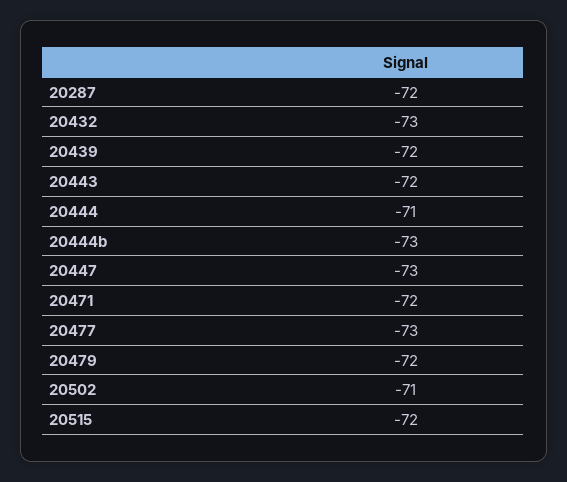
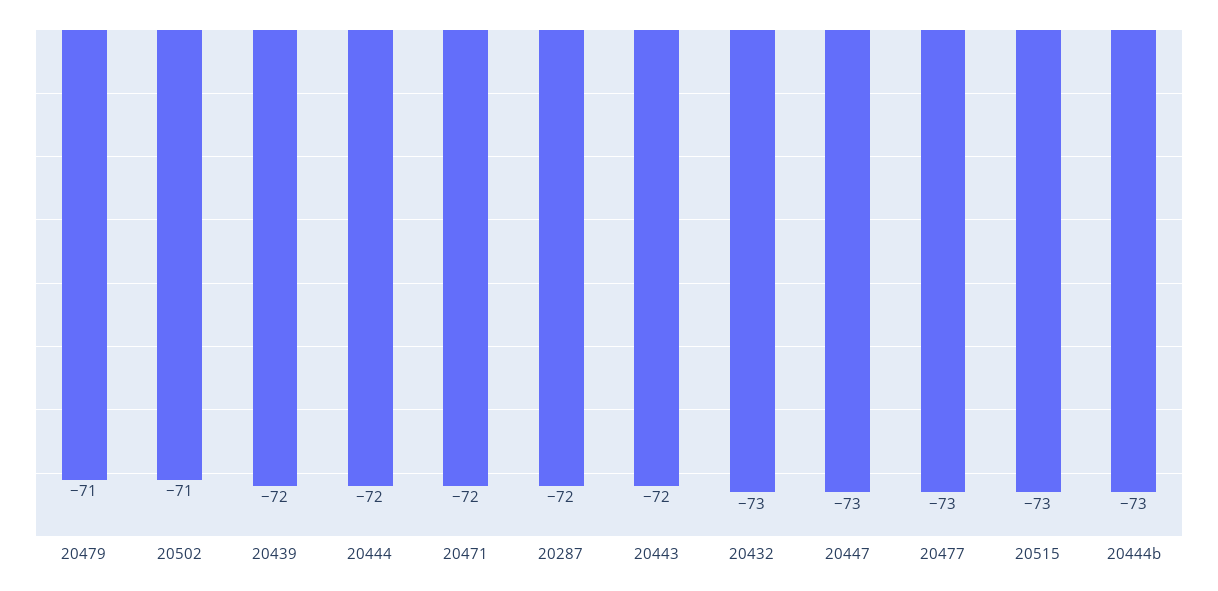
20444: -71 -> -72
20479: -72 -> -71
20515: -72 -> -73

